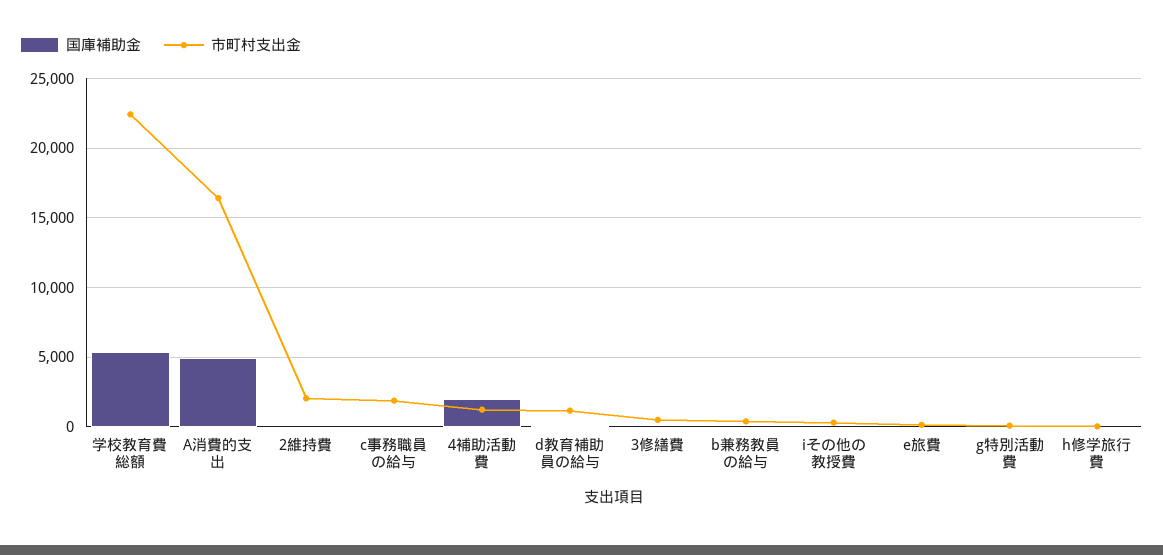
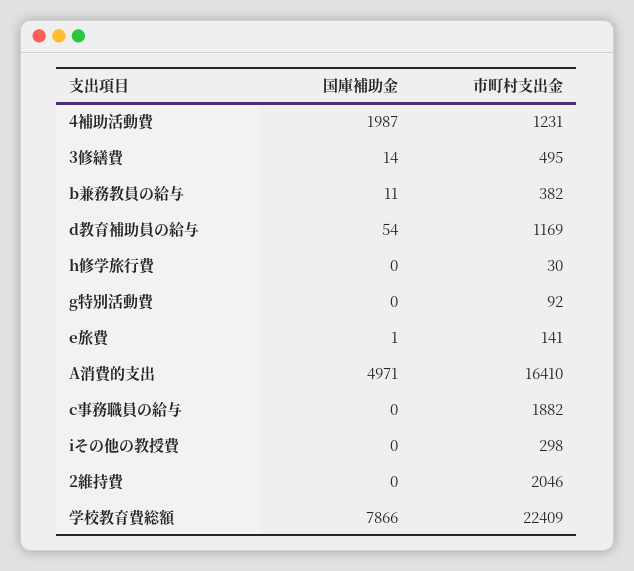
国庫補助金, 学校教育費総額: 5500 -> 7866

